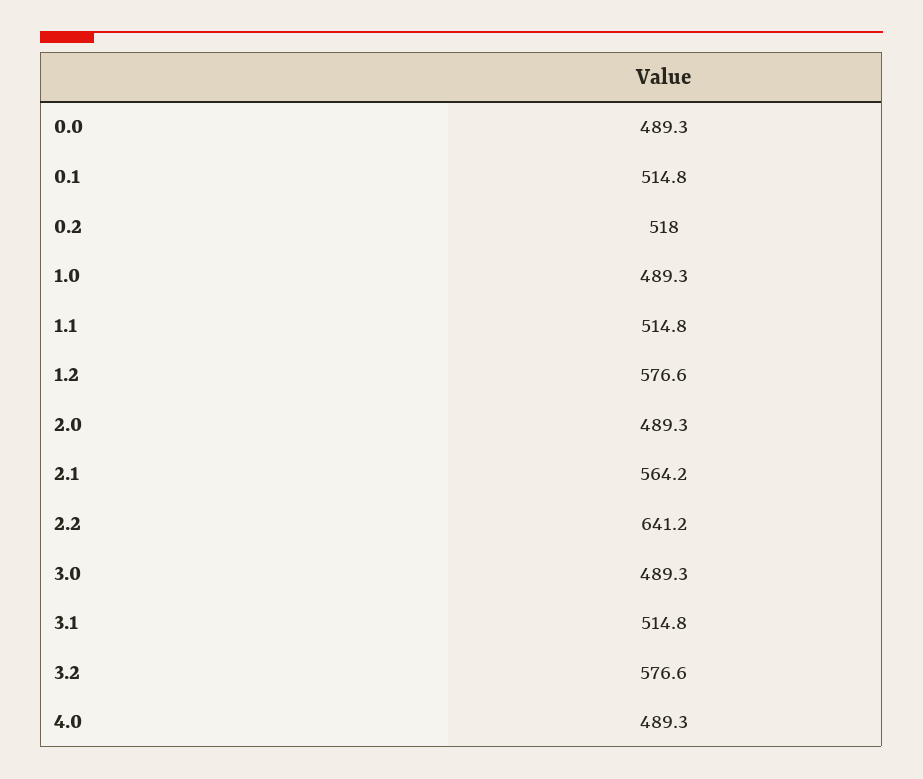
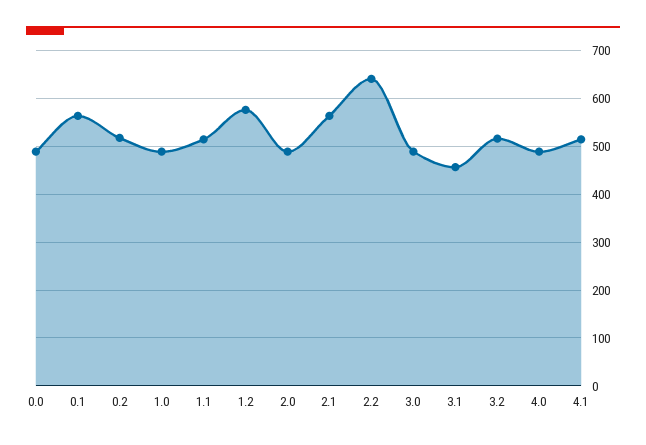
0.1: 514.8 -> 560
3.1: 514.8 -> 460
3.2: 576.6 -> 520
4.1: none -> 520

